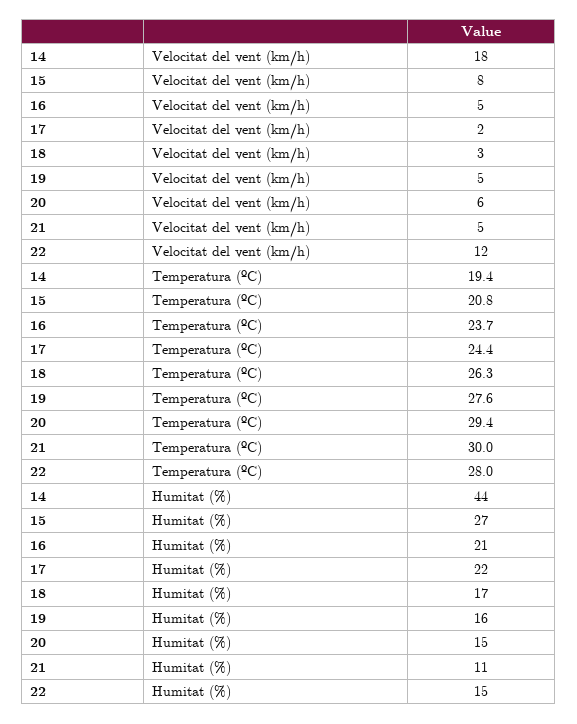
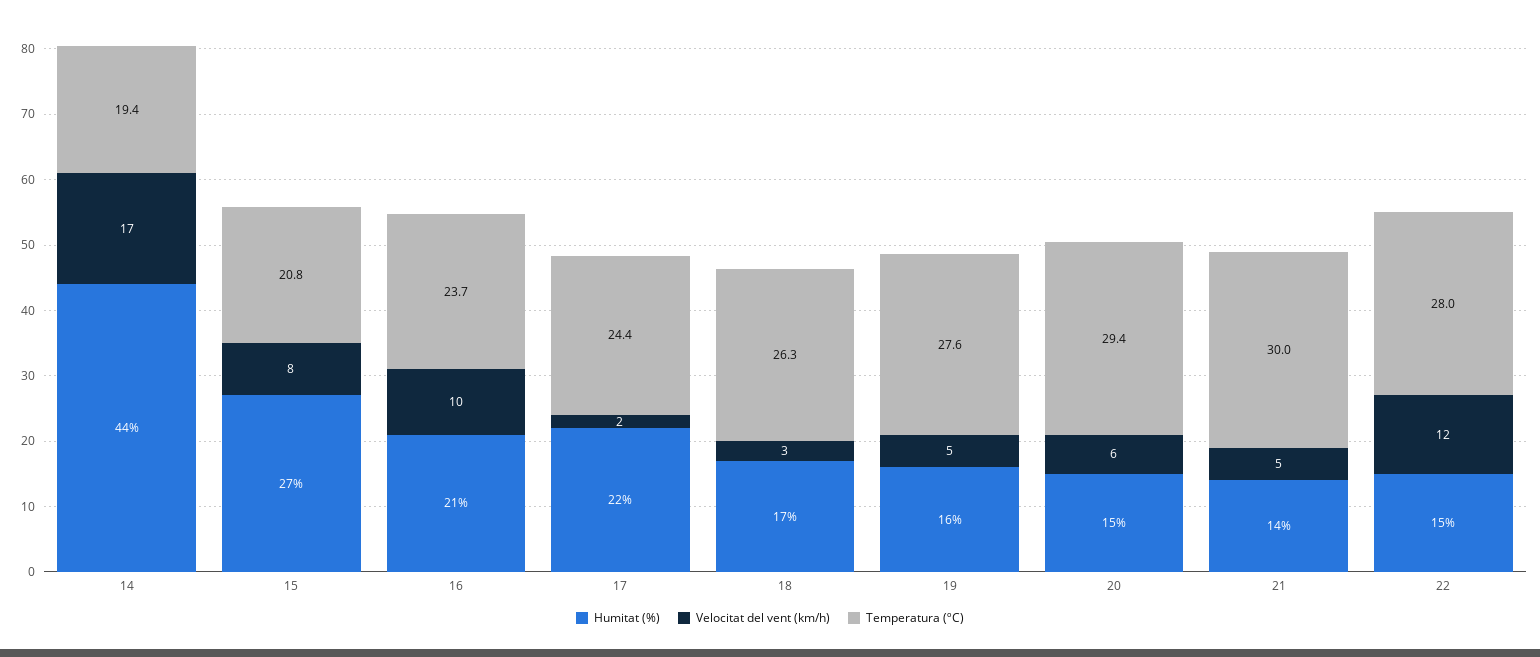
Velocitat del vent (km/h), 14: 18 -> 17
Velocitat del vent (km/h), 16: 5 -> 10
Humitat (%), 21: 11 -> 14

